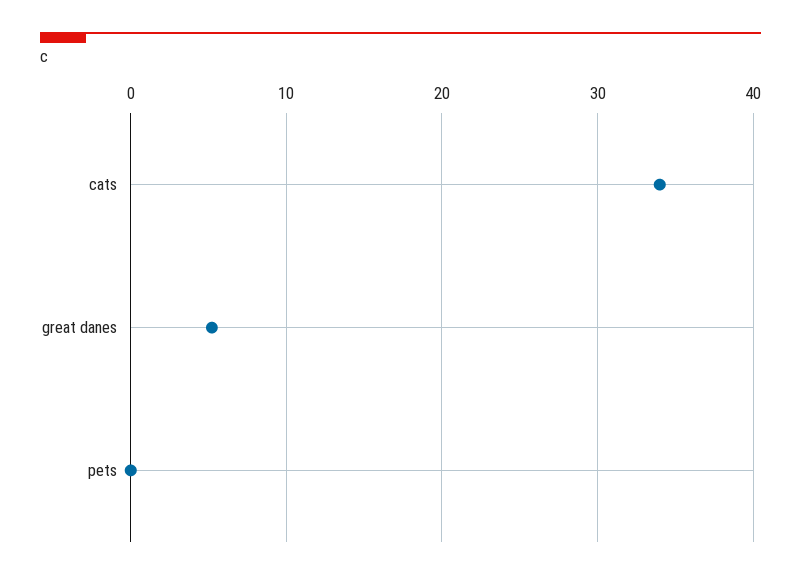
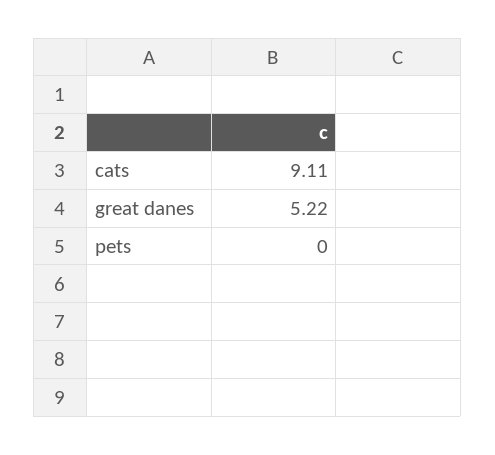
cats: 34 -> 9.11

